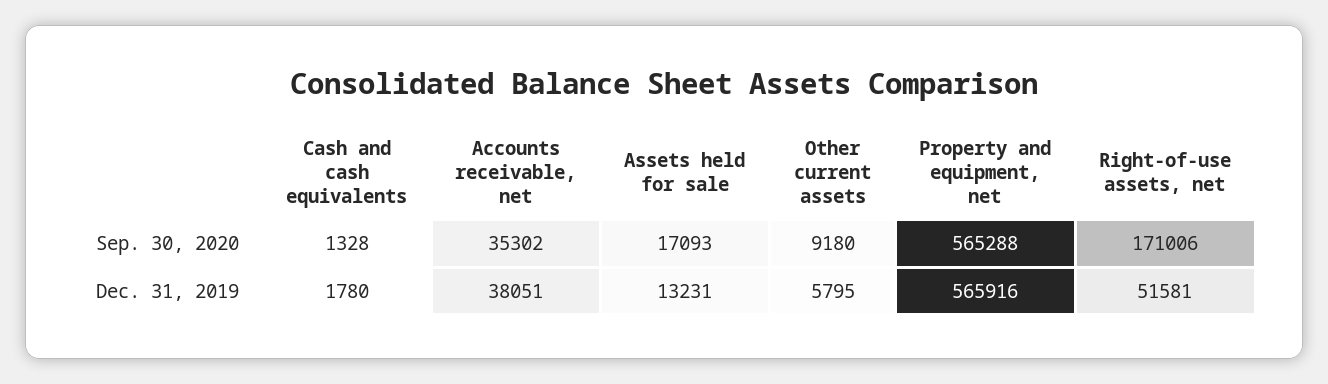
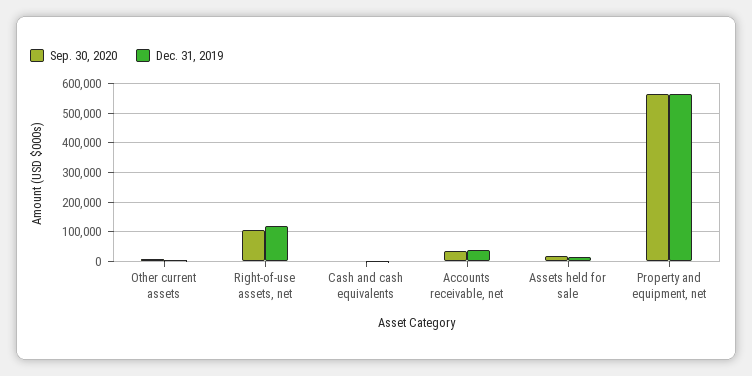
Sep. 30, 2020, Right-of-use assets, net: 171006 -> 100000
Dec. 31, 2019, Right-of-use assets, net: 51581 -> 125000

